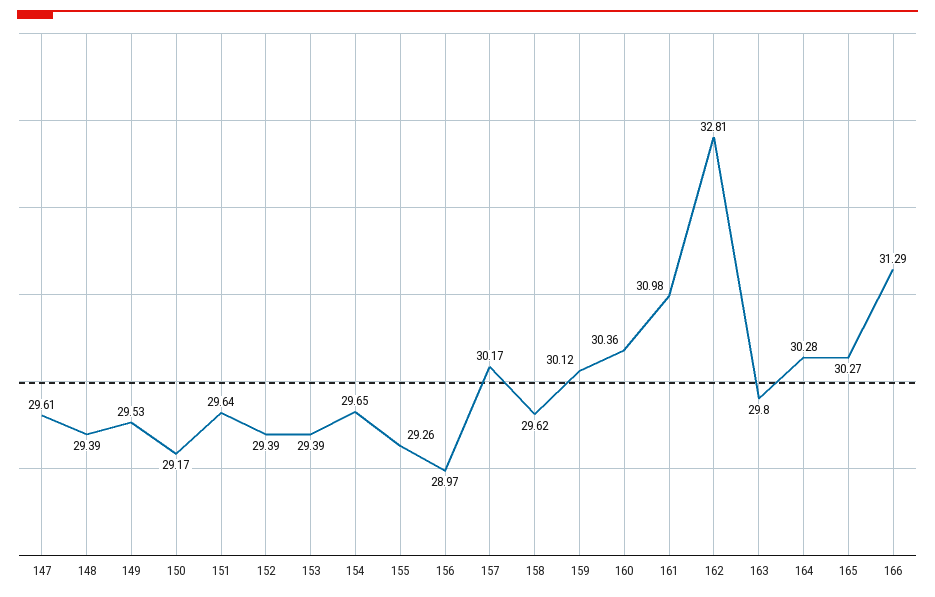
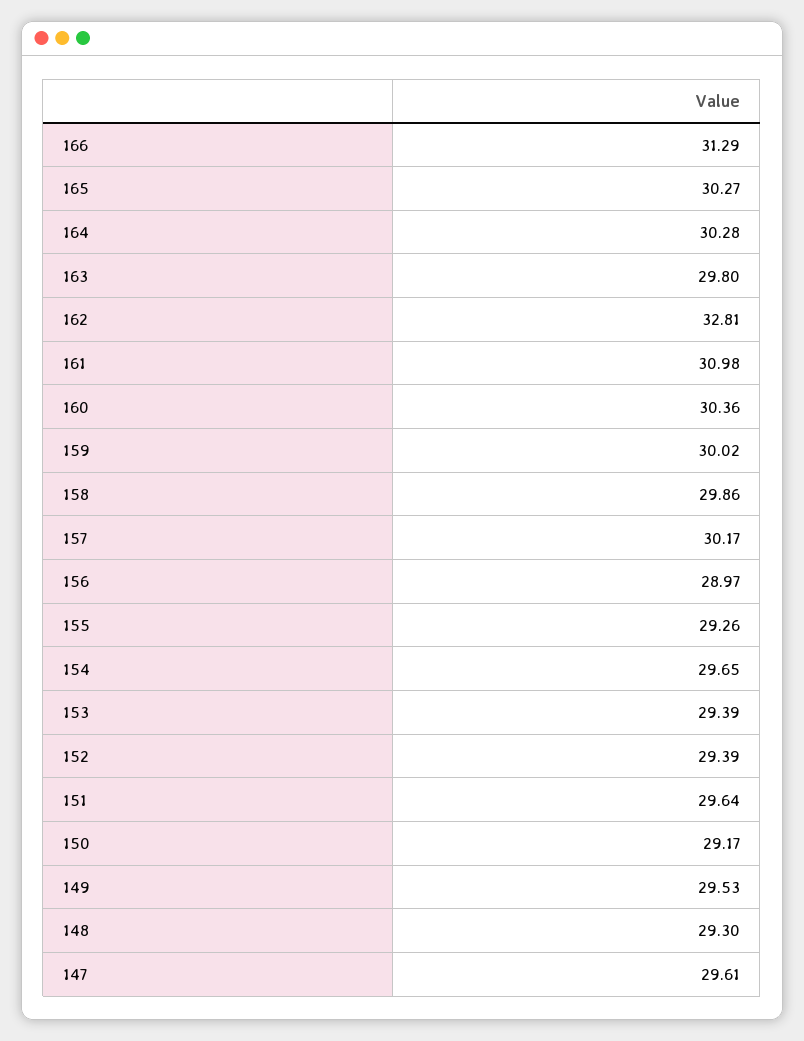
148: 29.39 -> 29.3
158: 29.62 -> 29.86
159: 30.12 -> 30.02

